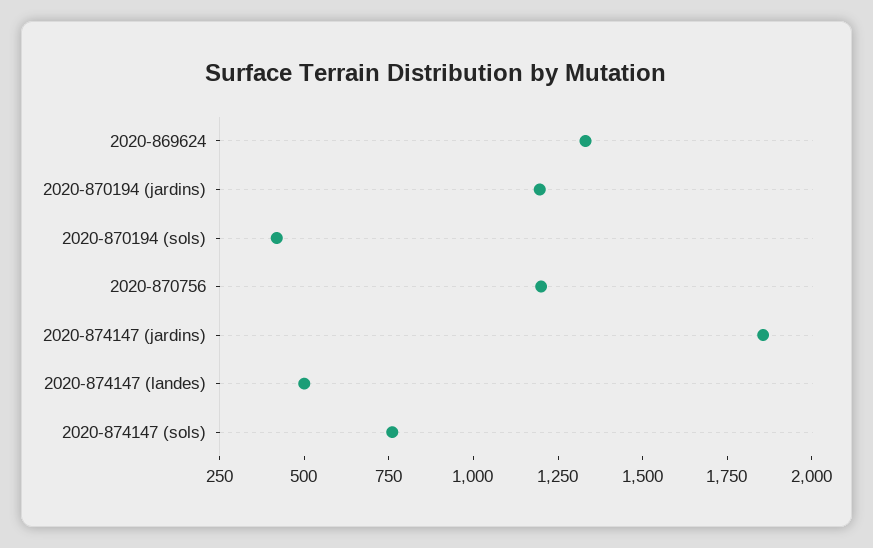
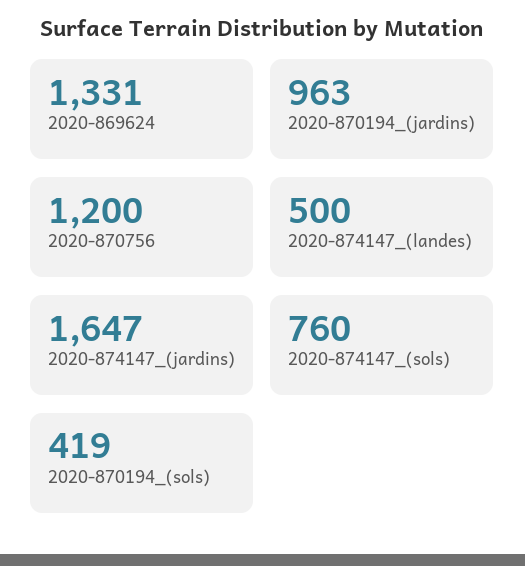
2020-870194 (jardins): 1200 -> 963
2020-874147 (jardins): 1850 -> 1647

